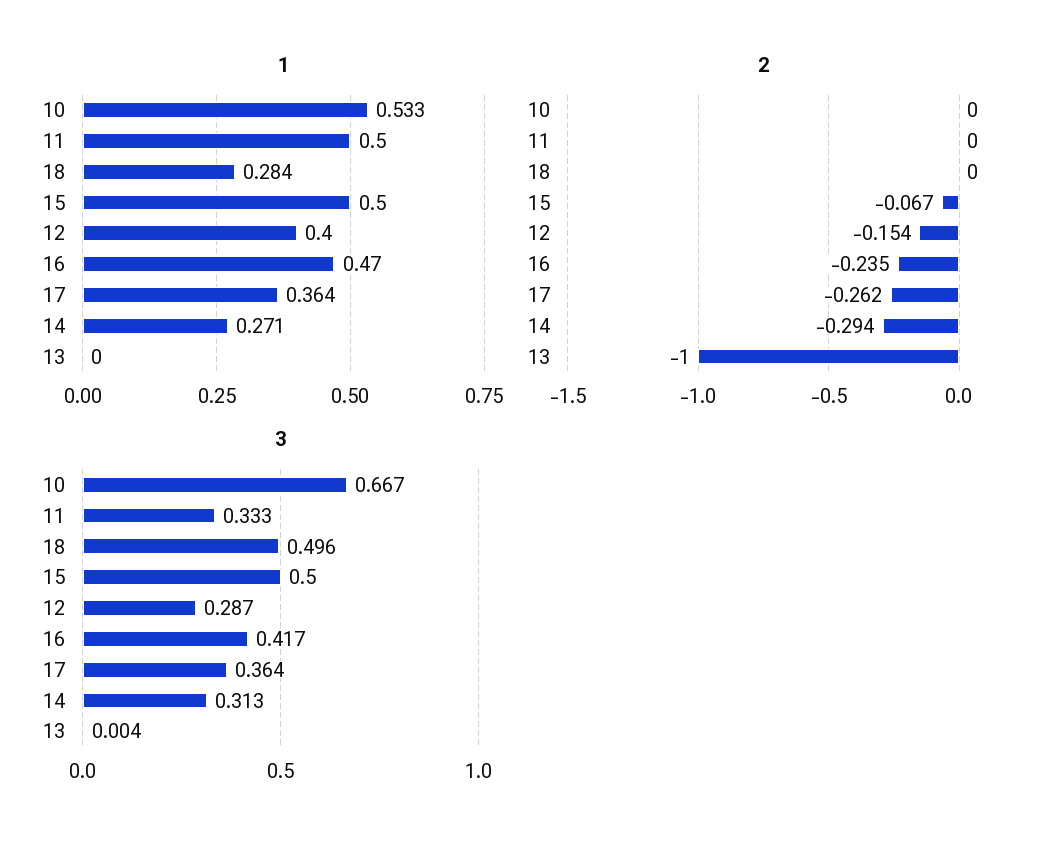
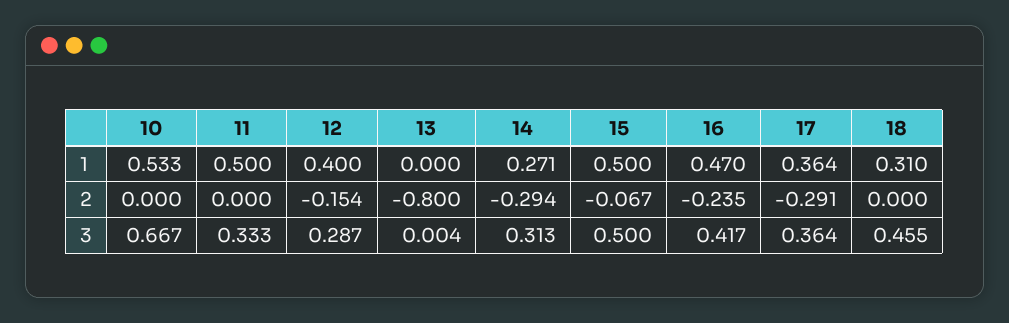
1, 18: 0.284 -> 0.31
2, 17: -0.262 -> -0.291
2, 13: -1 -> -0.8
3, 18: 0.496 -> 0.455

